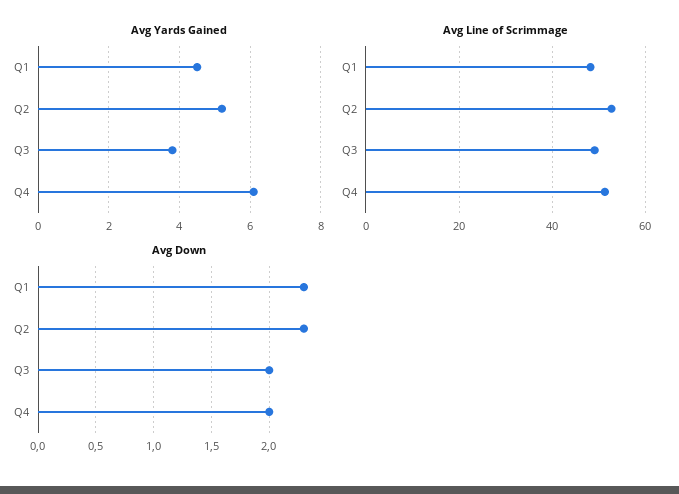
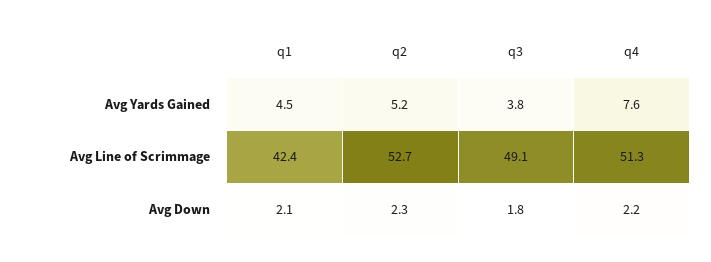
Avg Yards Gained, Q4: 6 -> 7.6
Avg Line of Scrimmage, Q1: 48 -> 42.4
Avg Down, Q1: 2.3 -> 2.1
Avg Down, Q3: 2 -> 1.8
Avg Down, Q4: 2 -> 2.2

